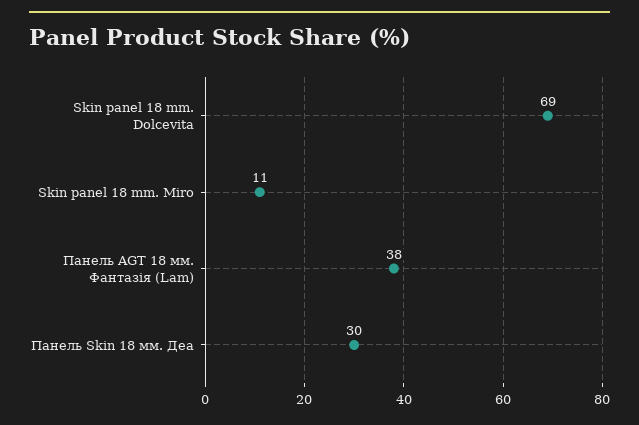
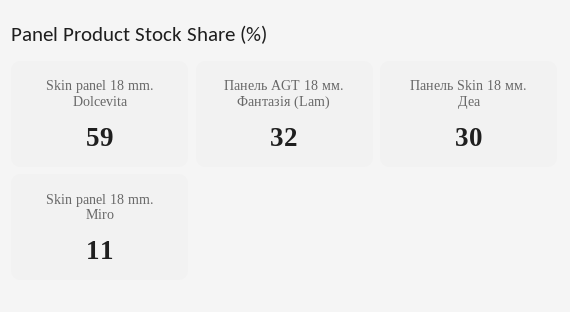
Skin panel 18 mm. Dolcevita: 69 -> 59
Панель AGT 18 мм. Фантазія (Lam): 38 -> 32

